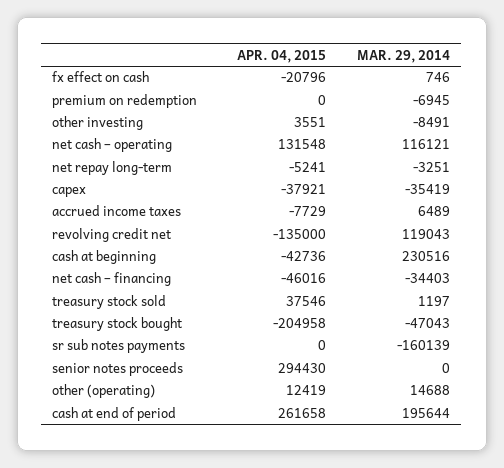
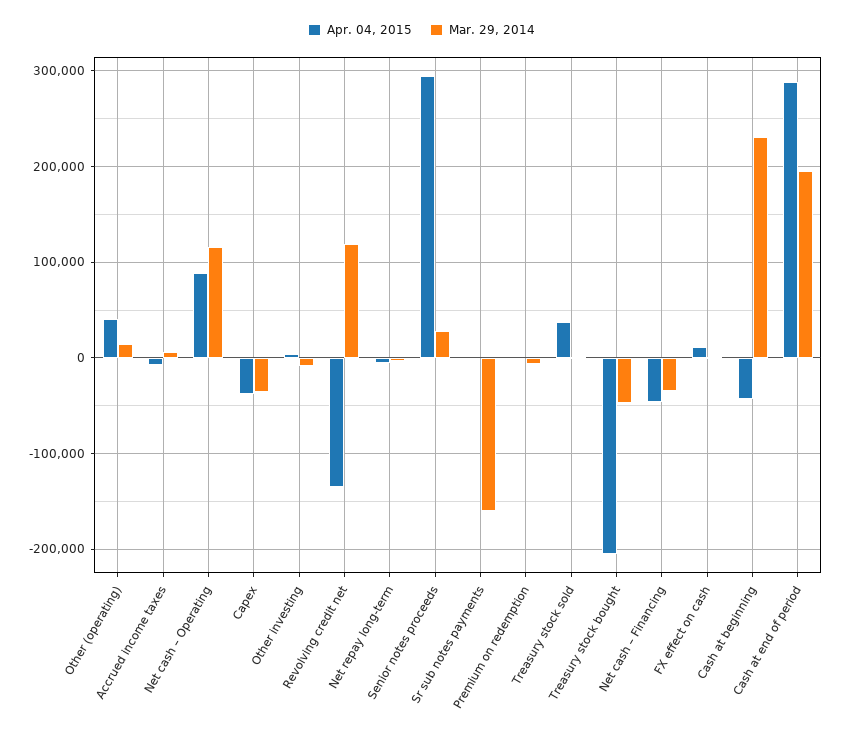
APR. 04, 2015, fx effect on cash: -20796 -> 10000
APR. 04, 2015, net cash – operating: 131548 -> 90000
MAR. 29, 2014, senior notes proceeds: 0 -> 30000
APR. 04, 2015, other (operating): 12419 -> 40000
APR. 04, 2015, cash at end of period: 261658 -> 290000

